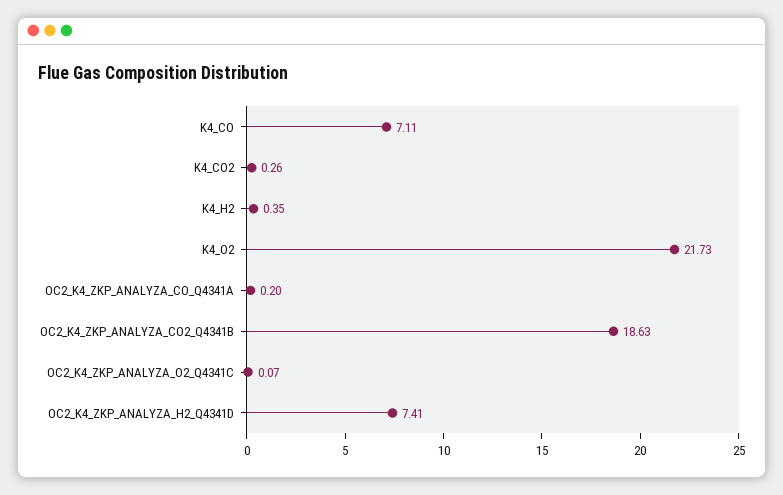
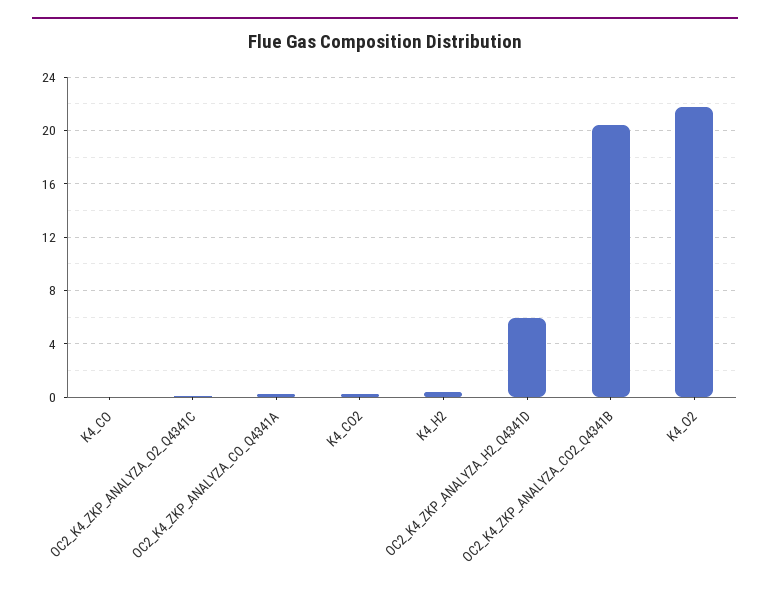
K4_CO: 7.11 -> 0
OC2_K4_ZKP_ANALYZA_CO2_Q4341B: 18.63 -> 20.5
OC2_K4_ZKP_ANALYZA_H2_Q4341D: 7.41 -> 6

